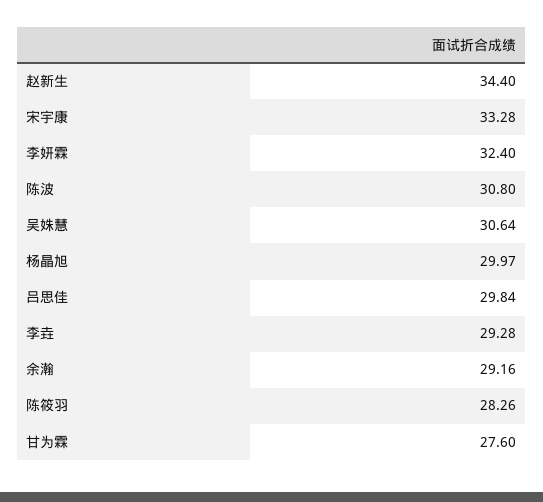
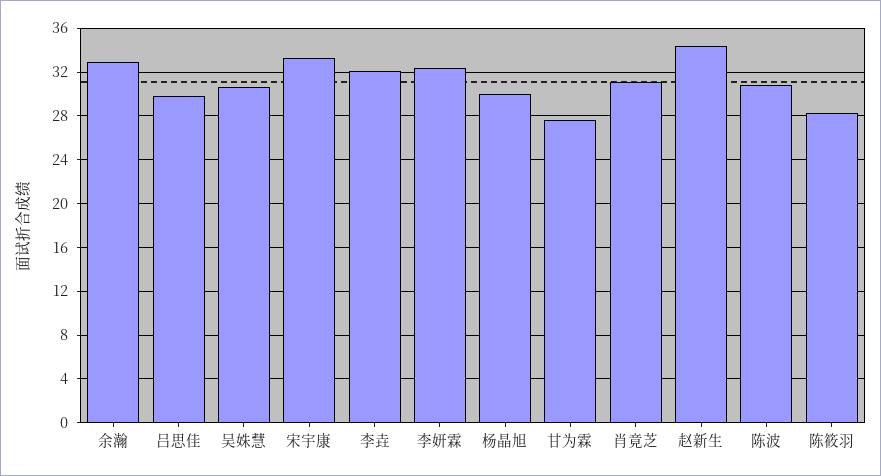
李垚: 29.28 -> 32
余瀚: 29.16 -> 33
肖竟芝: none -> 31

